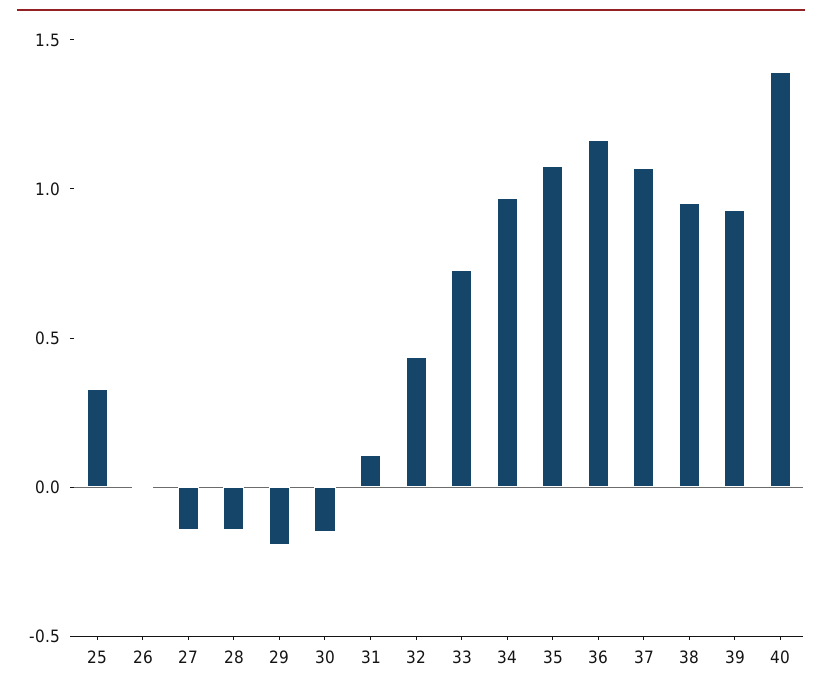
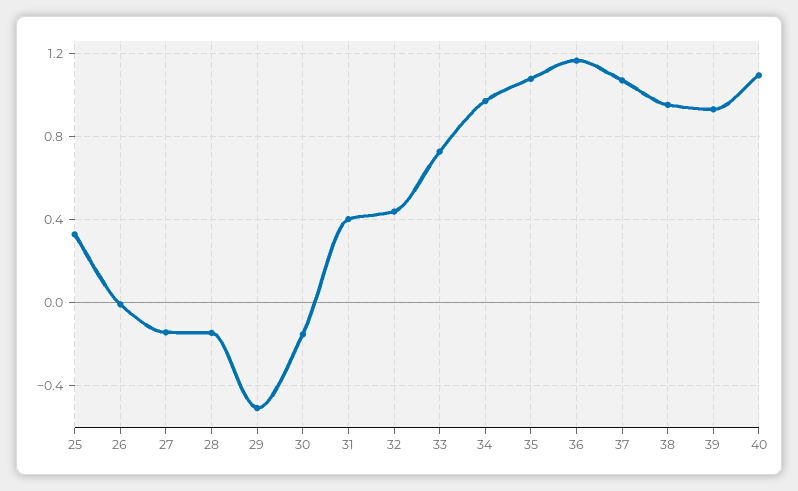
29: -0.2 -> -0.5
31: 0.1 -> 0.4
40: 1.4 -> 1.1

